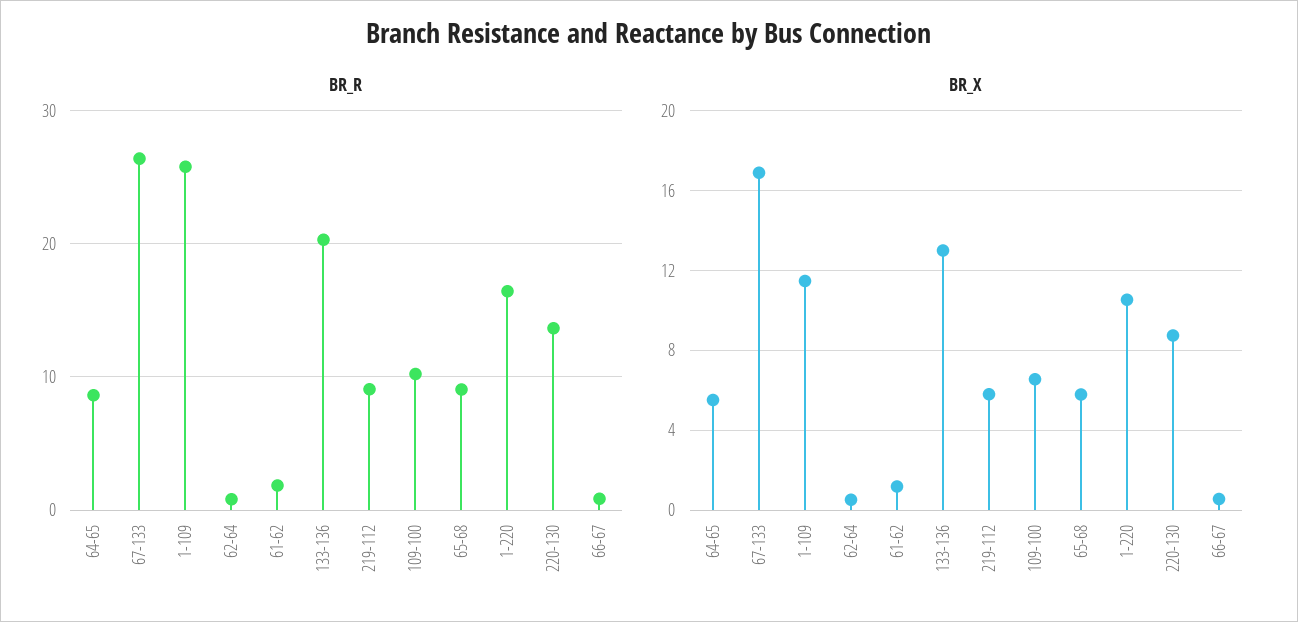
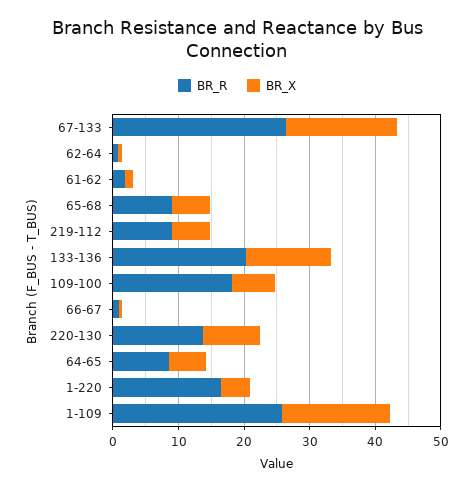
BR_R, 109-100: 10 -> 18
BR_X, 1-109: 11.5 -> 16
BR_X, 1-220: 10.5 -> 4

